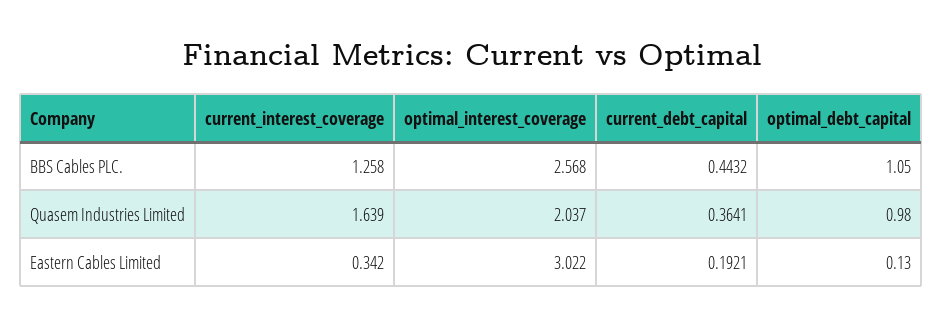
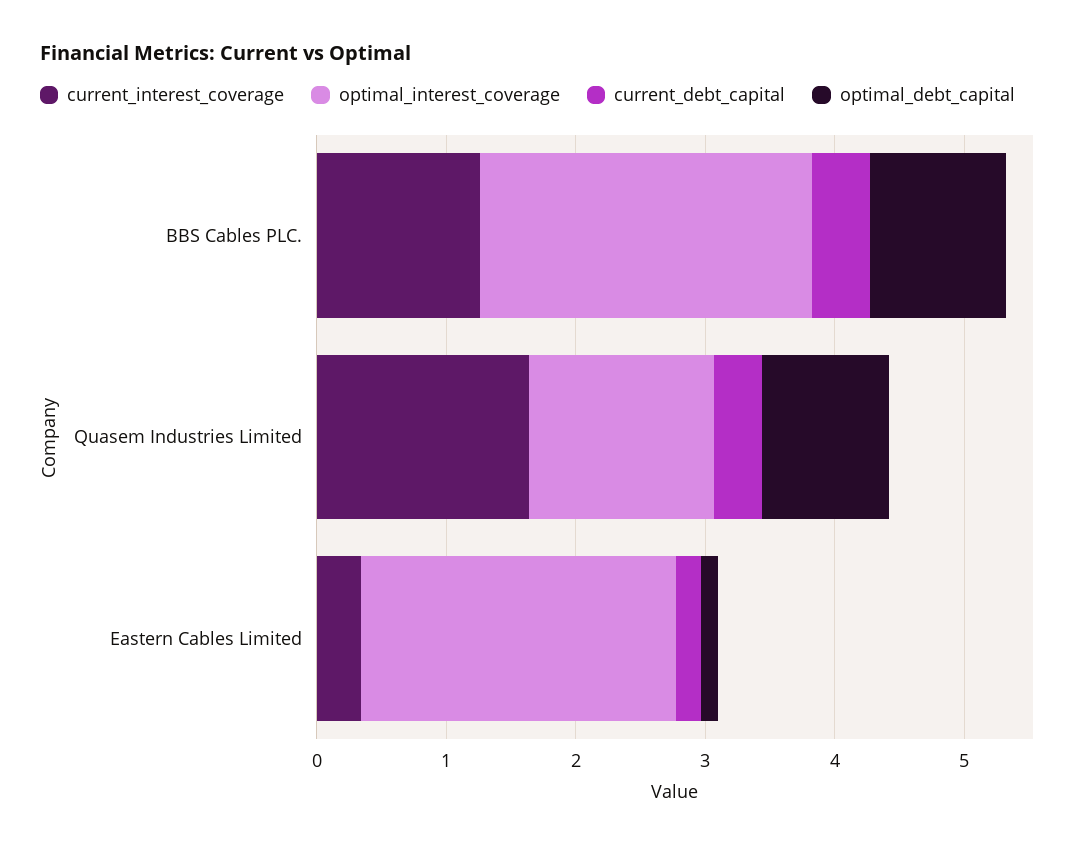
optimal_interest_coverage, Quasem Industries Limited: 2.037 -> 1.4
optimal_interest_coverage, Eastern Cables Limited: 3.022 -> 2.4

